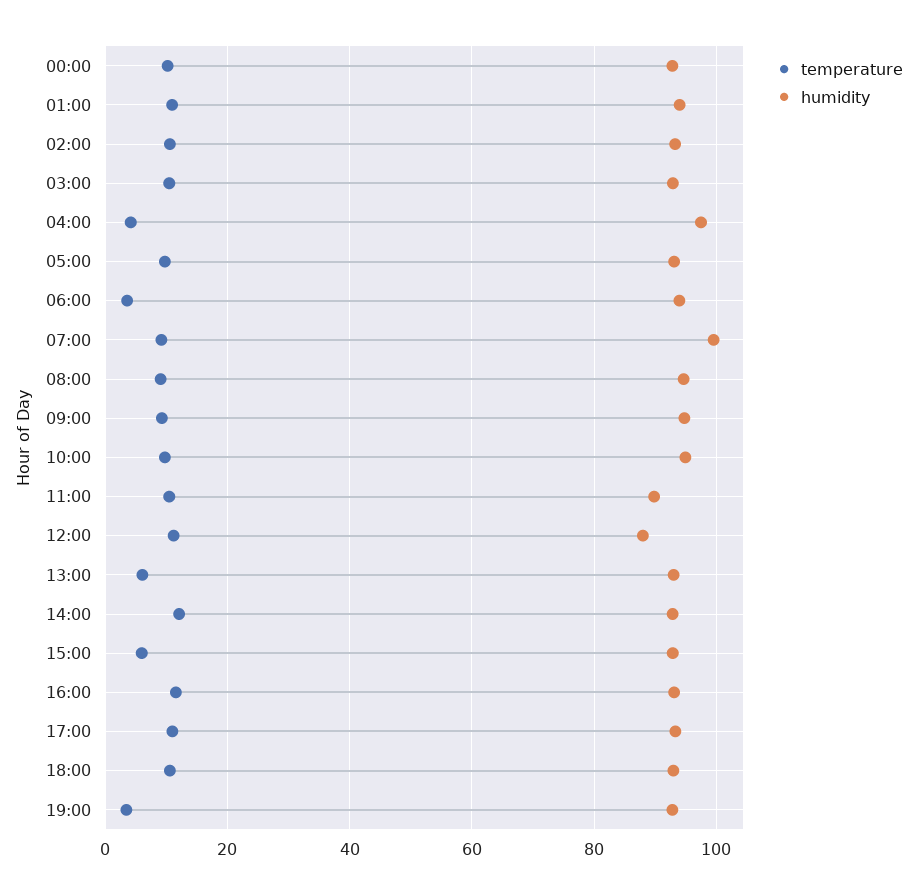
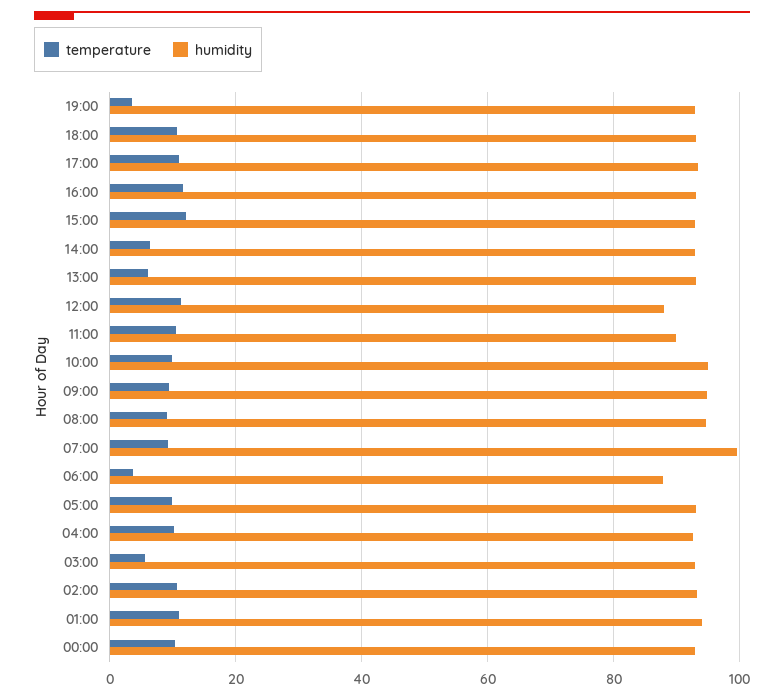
temperature, 03:00: 10 -> 6
temperature, 04:00: 4 -> 10
humidity, 04:00: 98 -> 92
humidity, 06:00: 94 -> 88
temperature, 14:00: 12 -> 6
temperature, 15:00: 6 -> 12

